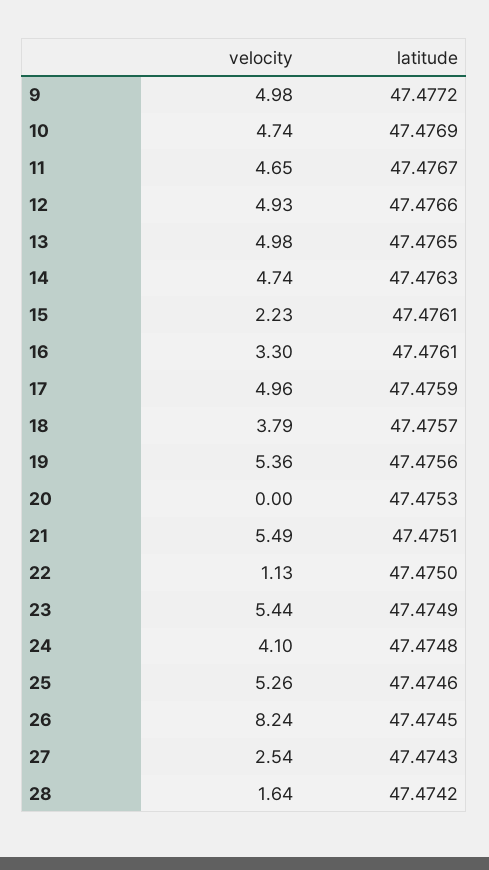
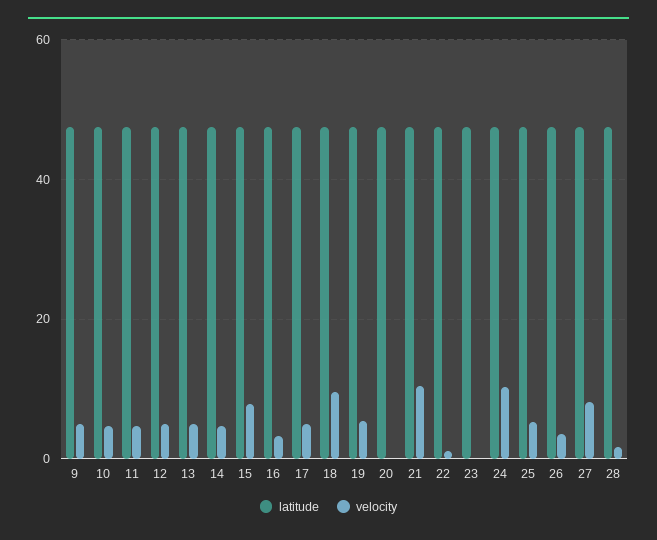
velocity, 15: 2.23 -> 8
velocity, 18: 3.79 -> 10
velocity, 21: 5.49 -> 10
velocity, 23: 5.44 -> 0
velocity, 24: 4.1 -> 10
velocity, 26: 8.24 -> 4
velocity, 27: 2.54 -> 8

